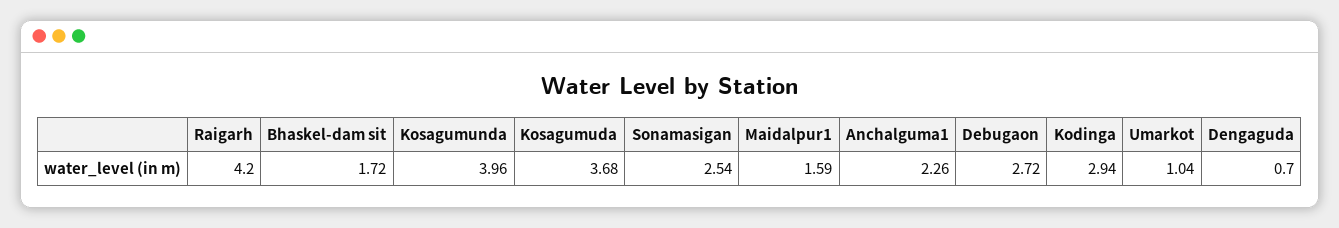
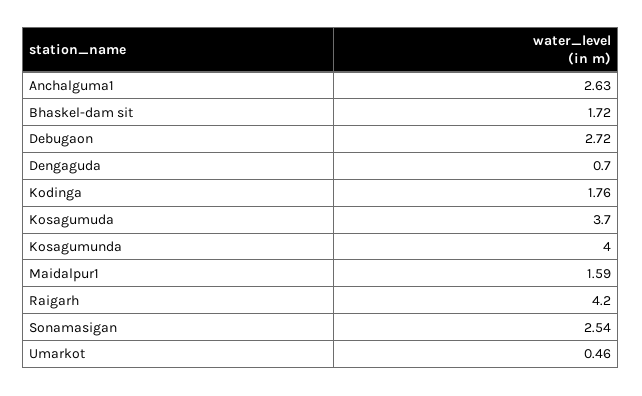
Kosagumunda: 3.96 -> 4
Kosagumuda: 3.68 -> 3.7
Anchalguma1: 2.26 -> 2.63
Kodinga: 2.94 -> 1.76
Umarkot: 1.04 -> 0.46

